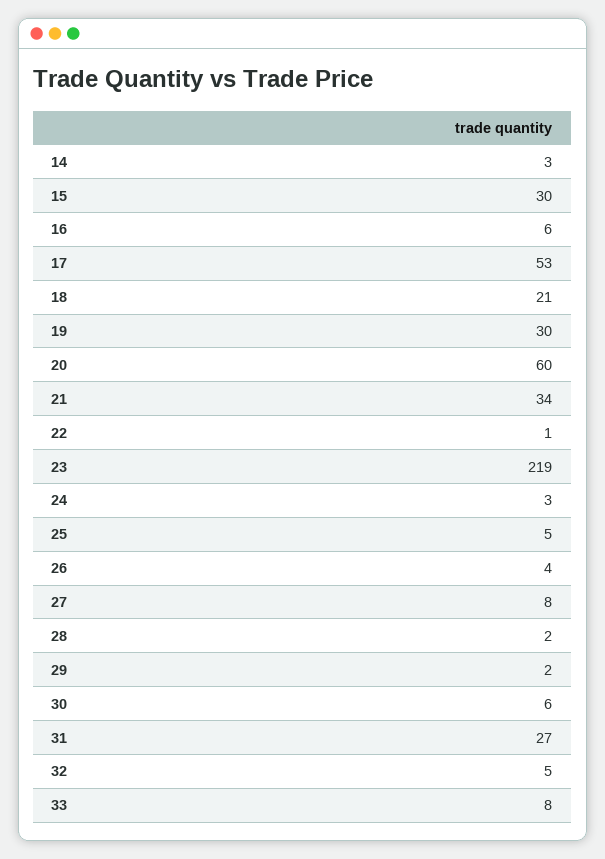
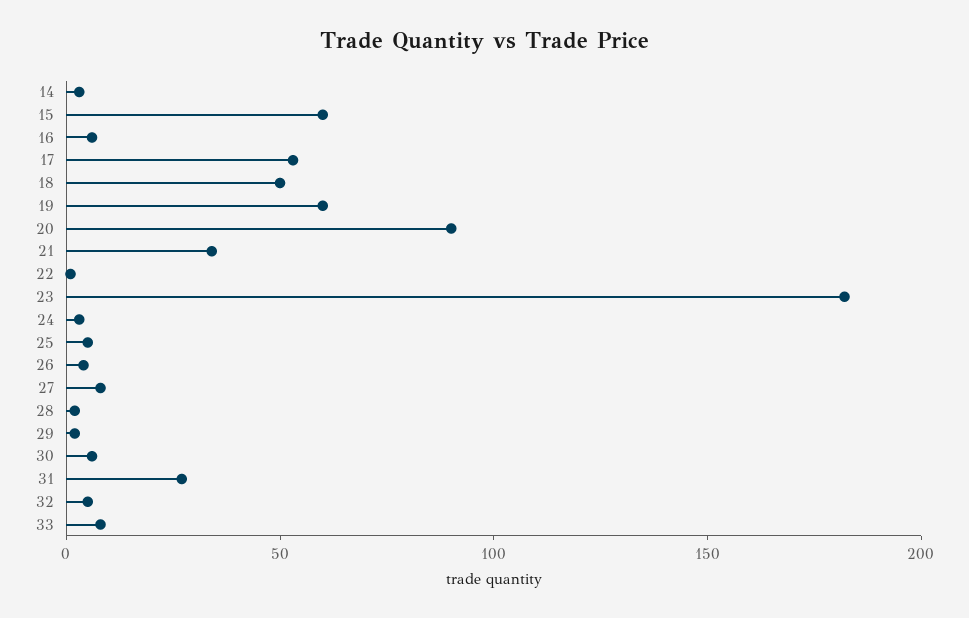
15: 30 -> 60
18: 21 -> 50
19: 30 -> 60
20: 60 -> 90
23: 219 -> 180

